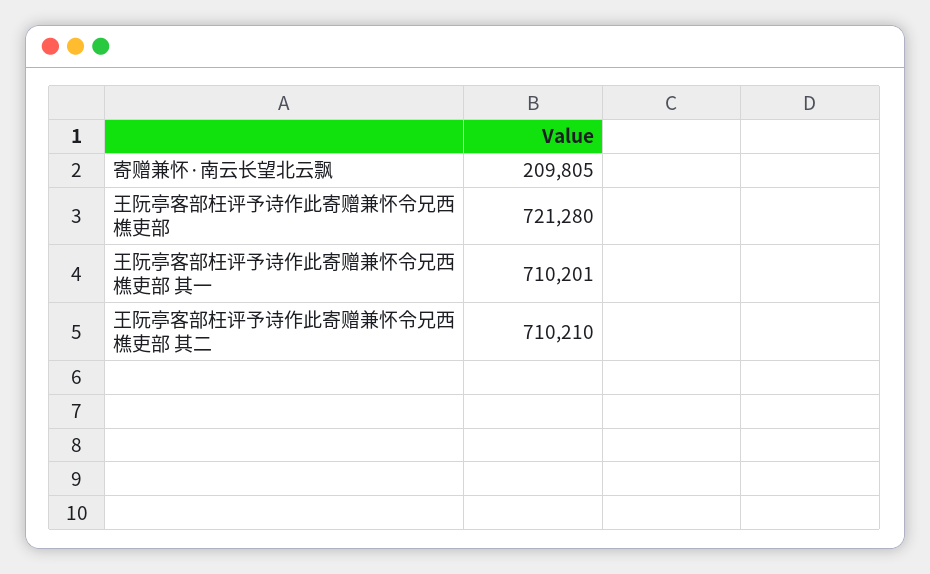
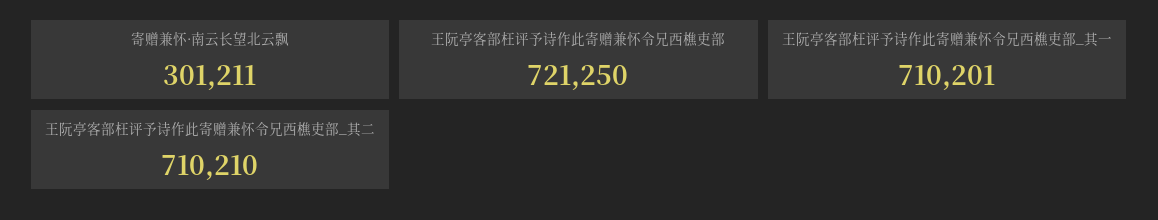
寄赠兼怀·南云长望北云飘: 209805 -> 301211
王阮亭客部枉评予诗作此寄赠兼怀令兄西樵吏部: 721280 -> 721250

